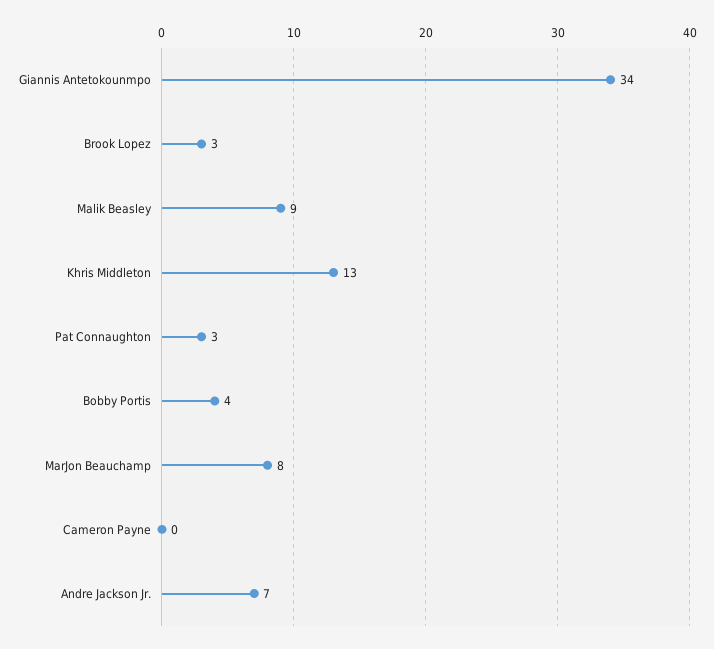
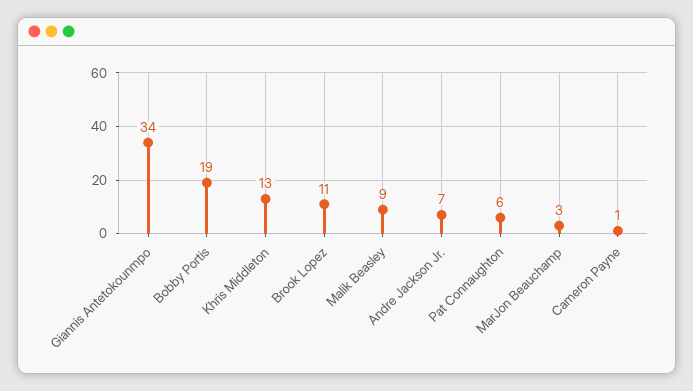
Brook Lopez: 3 -> 11
Pat Connaughton: 3 -> 6
Bobby Portis: 4 -> 19
MarJon Beauchamp: 8 -> 3
Cameron Payne: 0 -> 1

